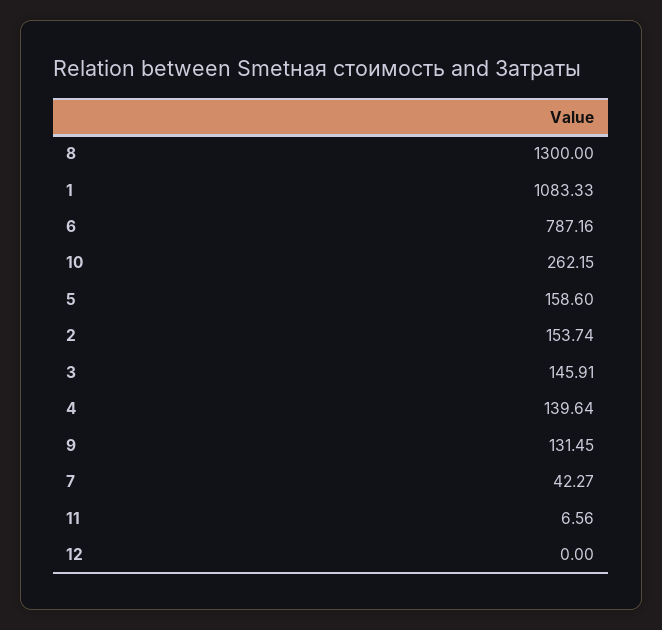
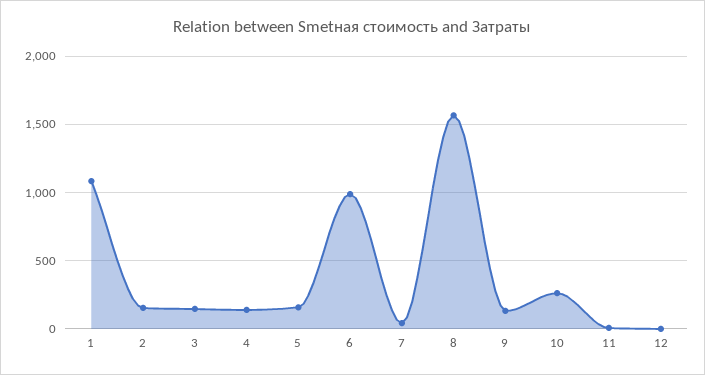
8: 1300 -> 1550
6: 787.16 -> 1000

